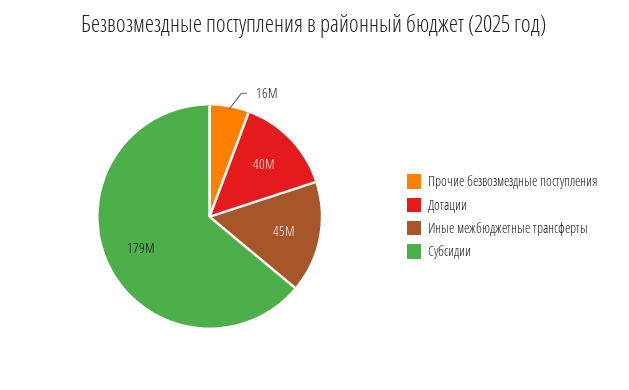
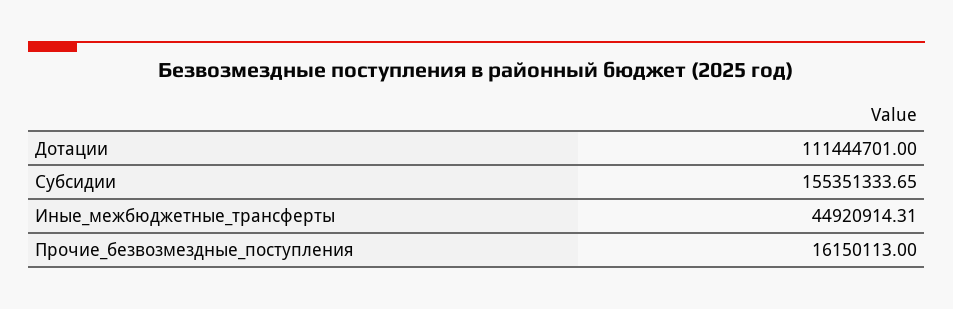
Дотации: 40000000 -> 111444701
Субсидии: 179000000 -> 155351333.65

